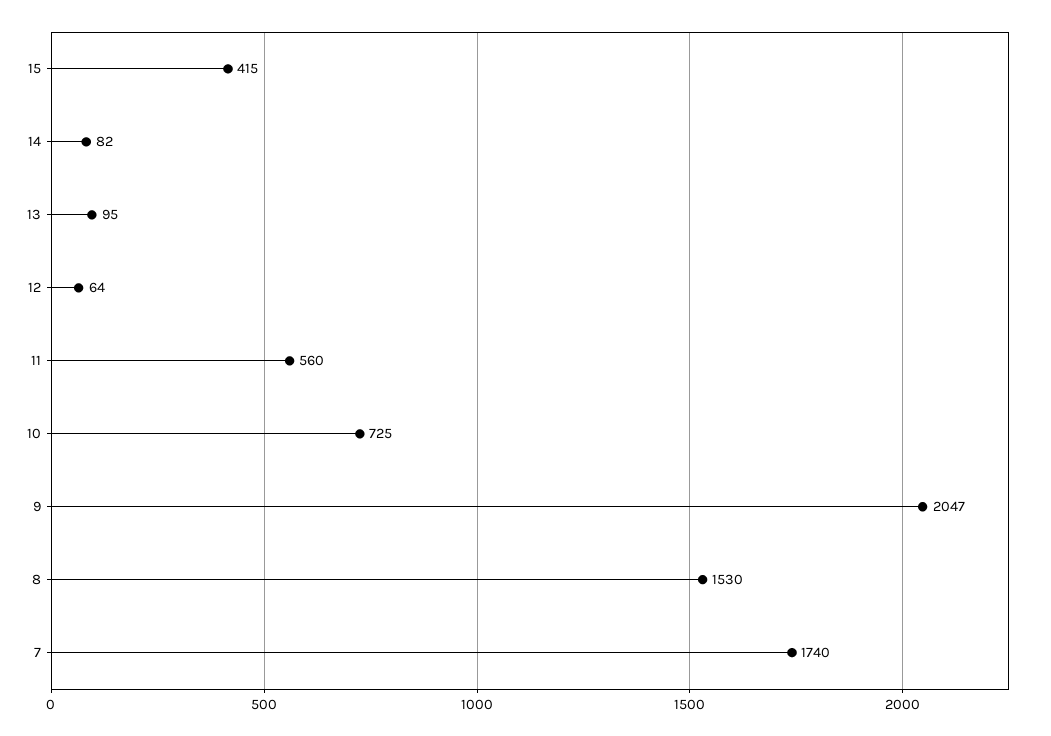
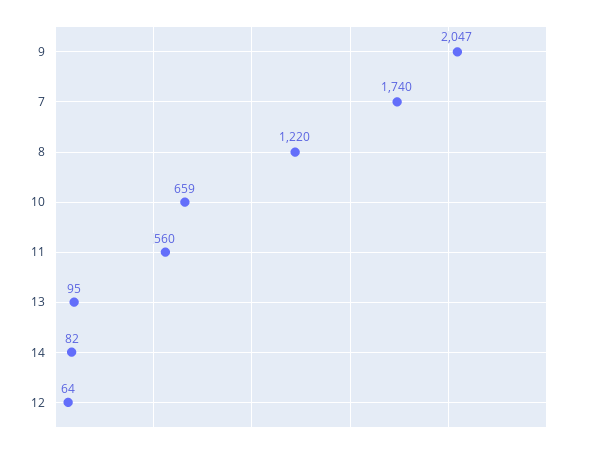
15: 415 -> none
10: 725 -> 659
8: 1530 -> 1220

